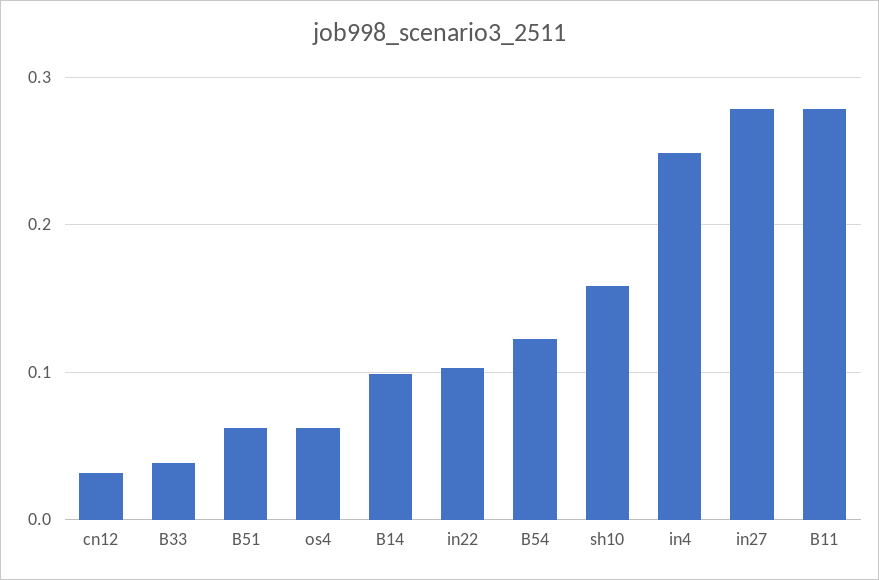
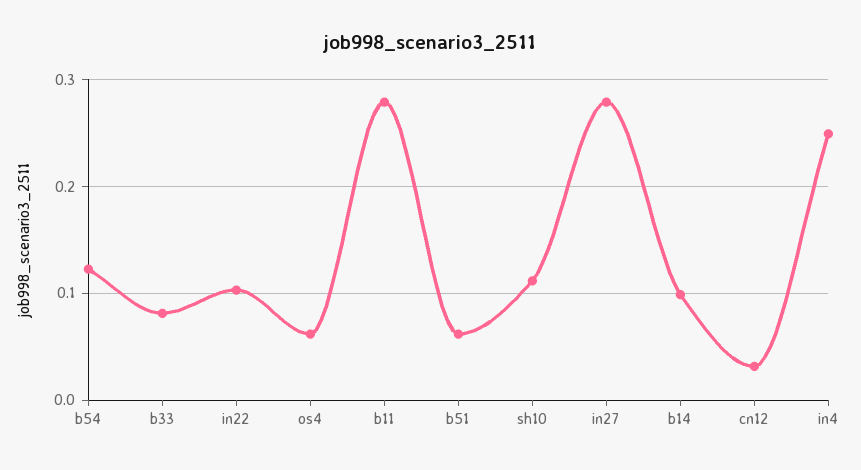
B33: 0.04 -> 0.08
sh10: 0.16 -> 0.11

